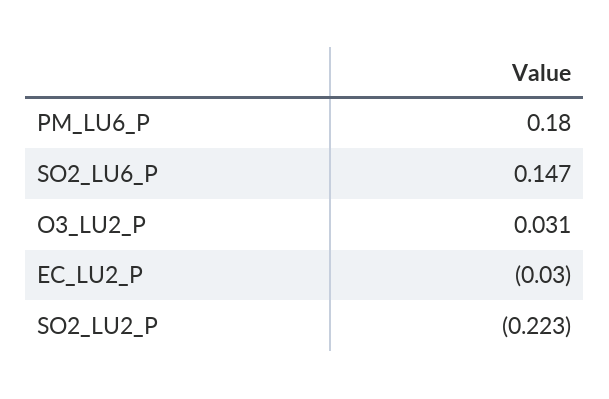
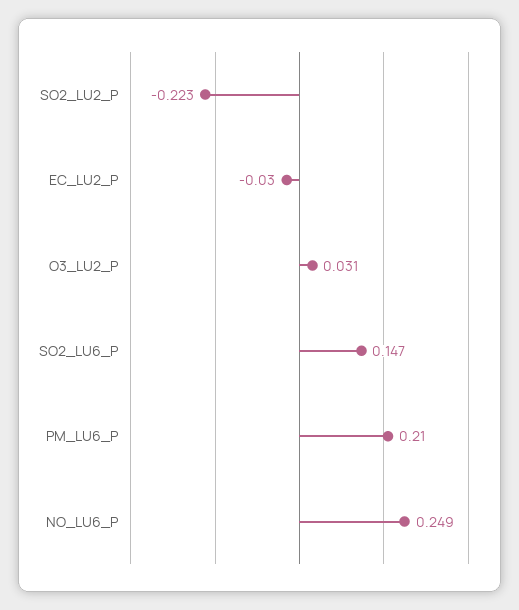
PM_LU6_P: 0.18 -> 0.21
NO_LU6_P: none -> 0.249

